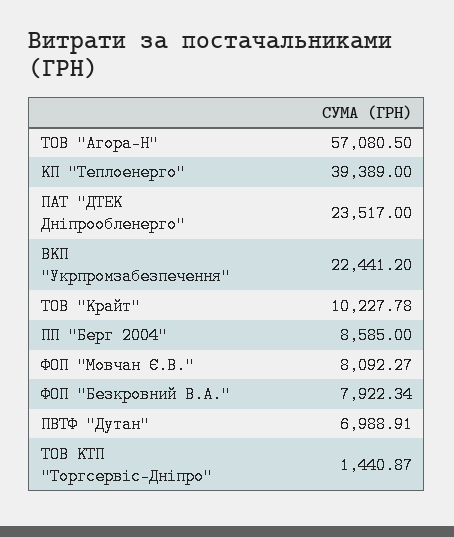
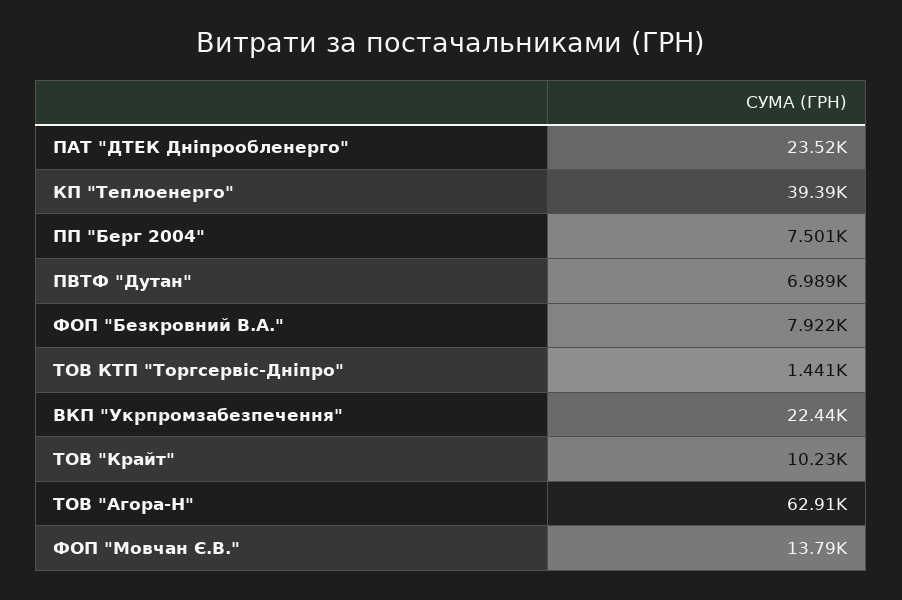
ТОВ "Агора-Н": 57080.5 -> 62910
ПП "Берг 2004": 8585 -> 7501
ФОП "Мовчан Є.В.": 8092.27 -> 13790

